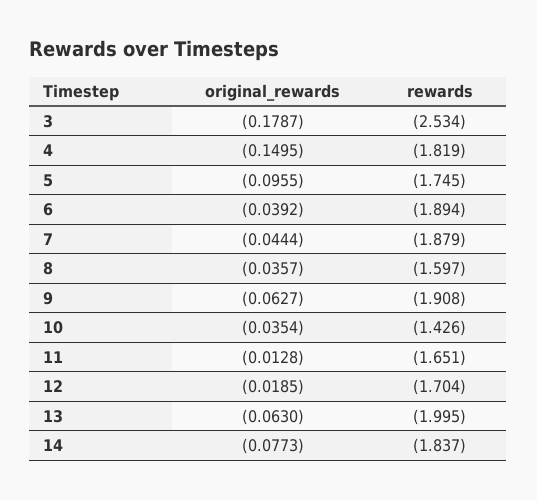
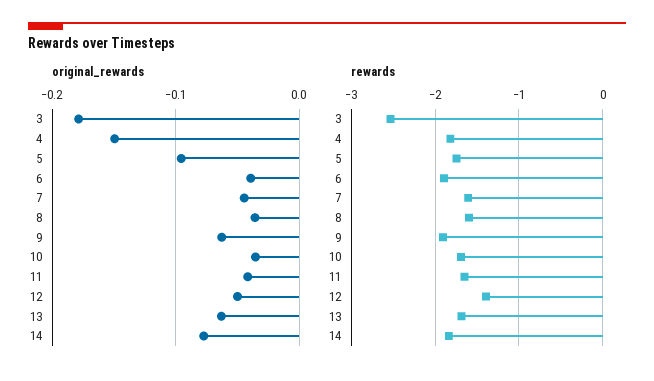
rewards, 7: -1.879 -> -1.6
rewards, 10: -1.426 -> -1.7
original_rewards, 11: -0.0128 -> -0.04
original_rewards, 12: -0.0185 -> -0.05
rewards, 12: -1.704 -> -1.4
rewards, 13: -1.995 -> -1.7

